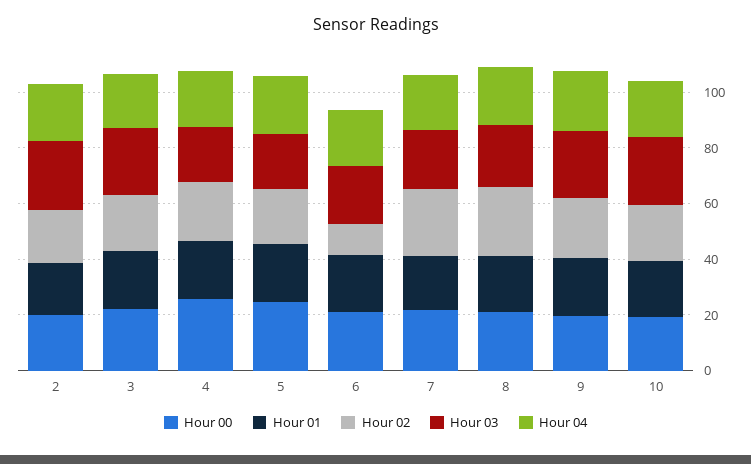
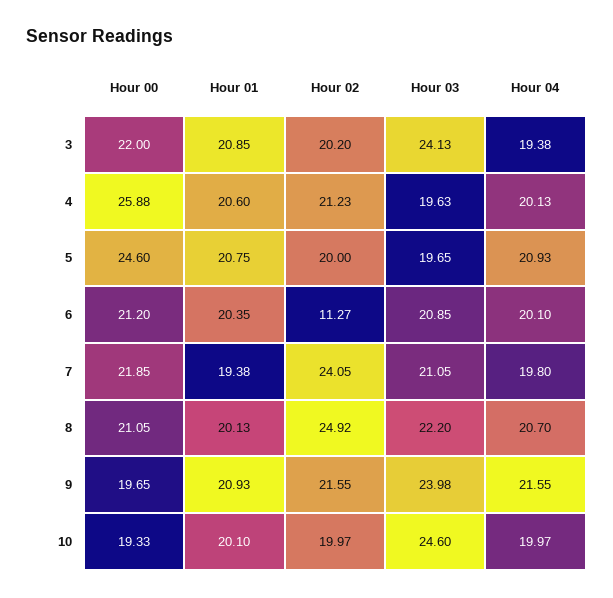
Hour 00, 2: 20 -> none
Hour 01, 2: 20 -> none
Hour 02, 2: 20 -> none
Hour 03, 2: 25 -> none
Hour 04, 2: 20 -> none

